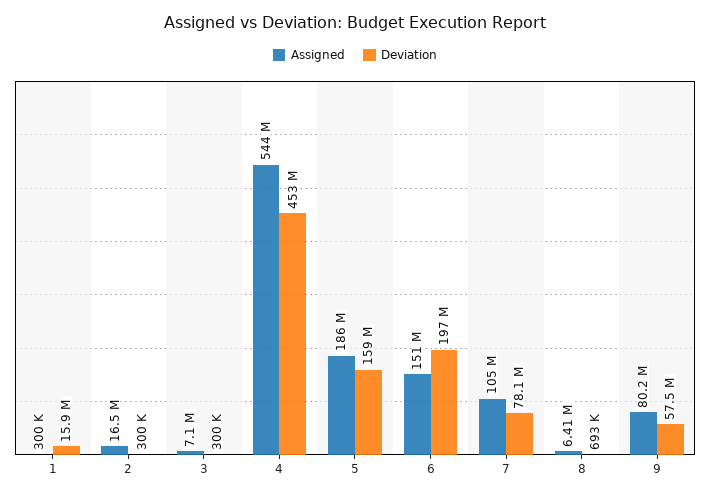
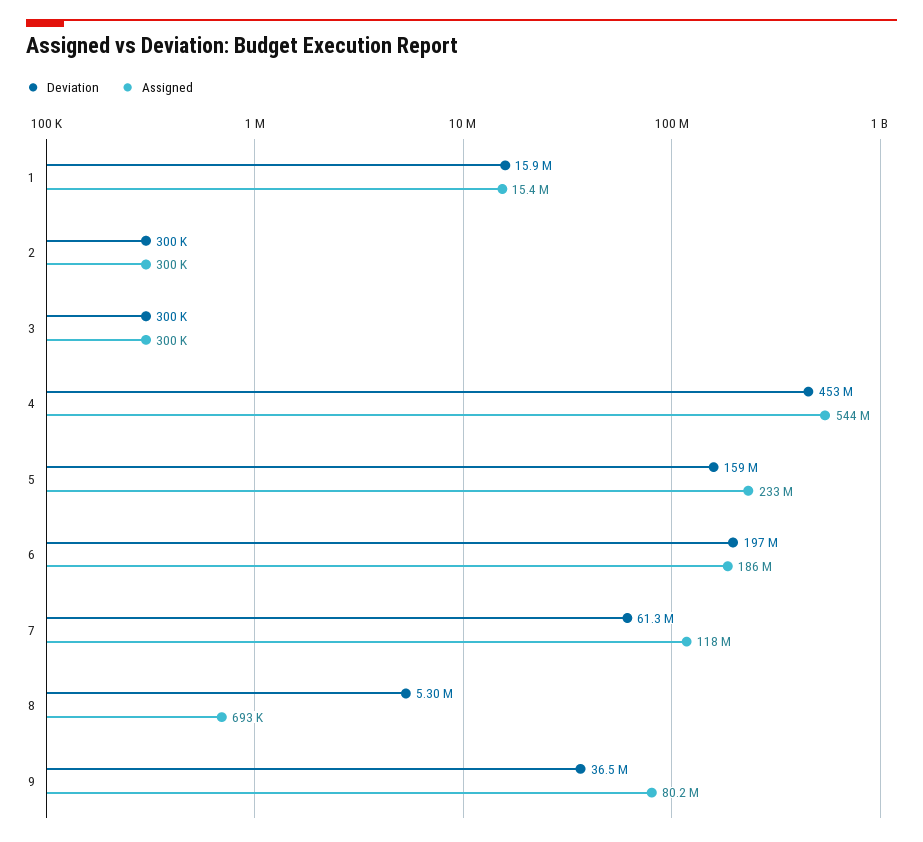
Assigned, 1: 300000 -> 15400000
Assigned, 2: 16500000 -> 300000
Assigned, 3: 7100000 -> 300000
Assigned, 5: 186000000 -> 233000000
Assigned, 6: 151000000 -> 186000000
Assigned, 7: 105000000 -> 118000000
Deviation, 7: 78100000 -> 61300000
Assigned, 8: 6410000 -> 693000
Deviation, 8: 693000 -> 5300000
Deviation, 9: 57500000 -> 36500000

